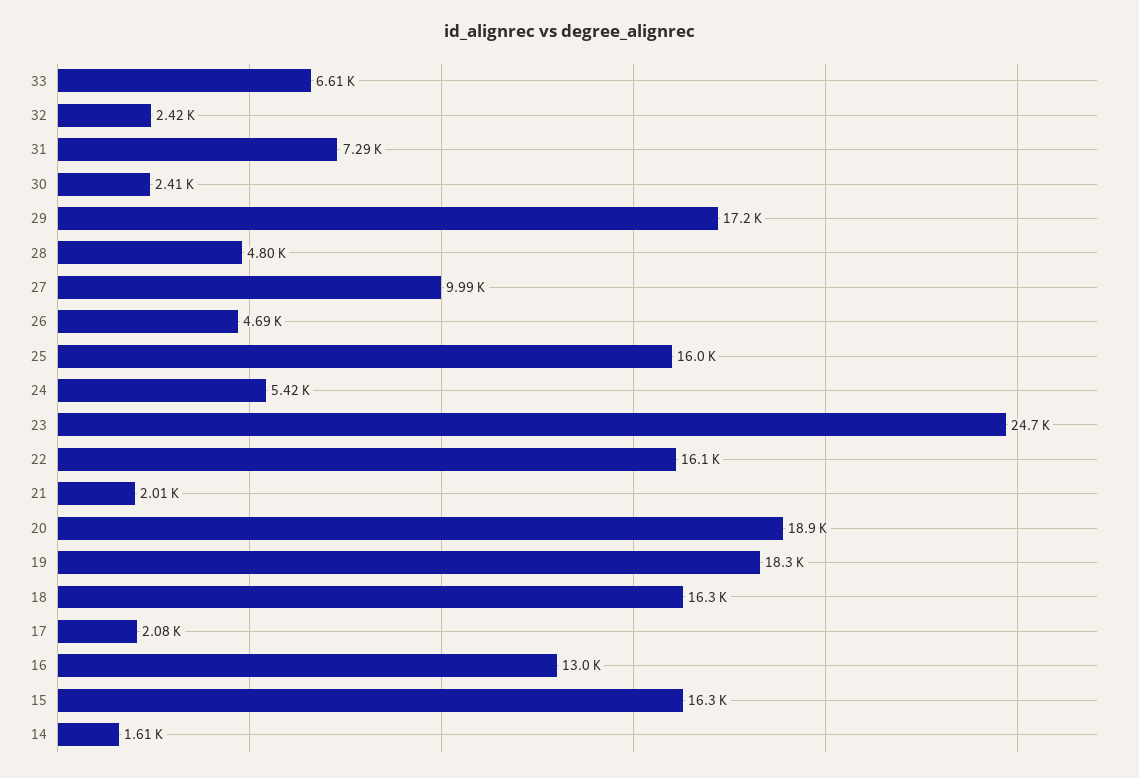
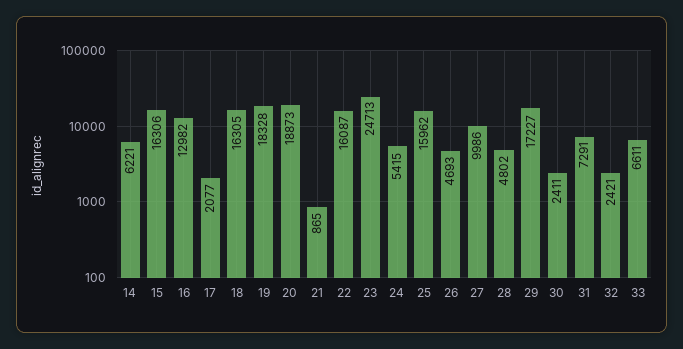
21: 2010 -> 865
14: 1610 -> 6221

